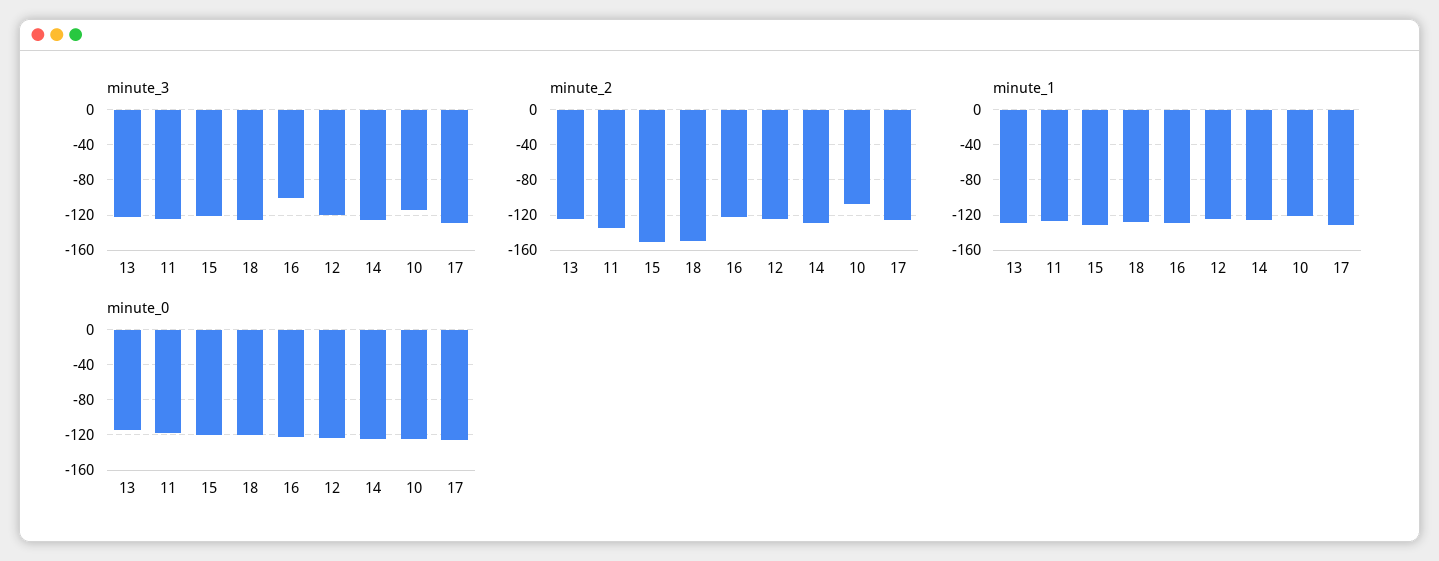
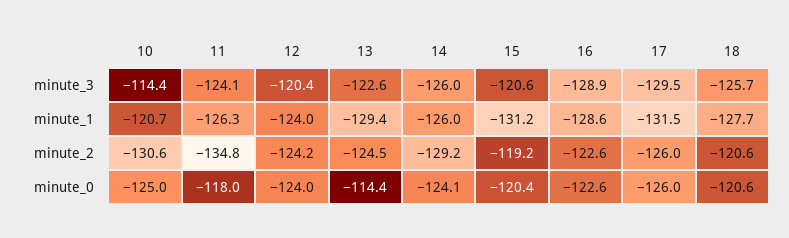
minute_3, 16: -100 -> -128.9
minute_2, 15: -150 -> -119.2
minute_2, 18: -150 -> -120.6
minute_2, 10: -110 -> -130.6

